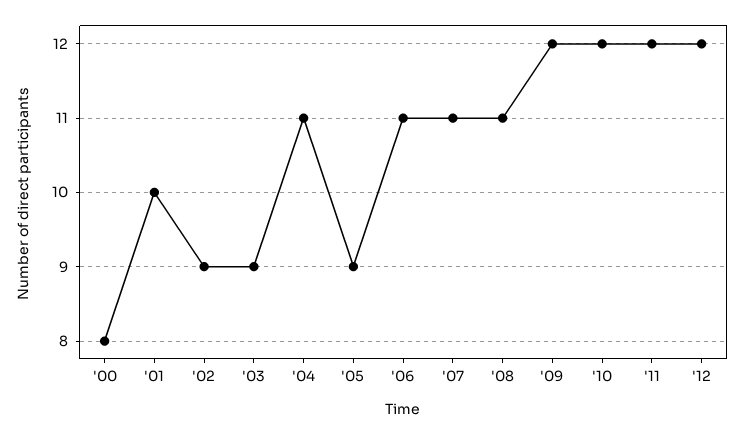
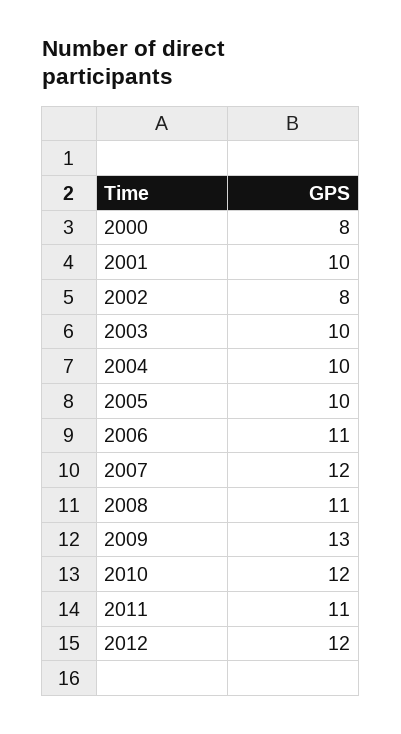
'02: 9 -> 8
'03: 9 -> 10
'04: 11 -> 10
'05: 9 -> 10
'07: 11 -> 12
'09: 12 -> 13
'11: 12 -> 11

